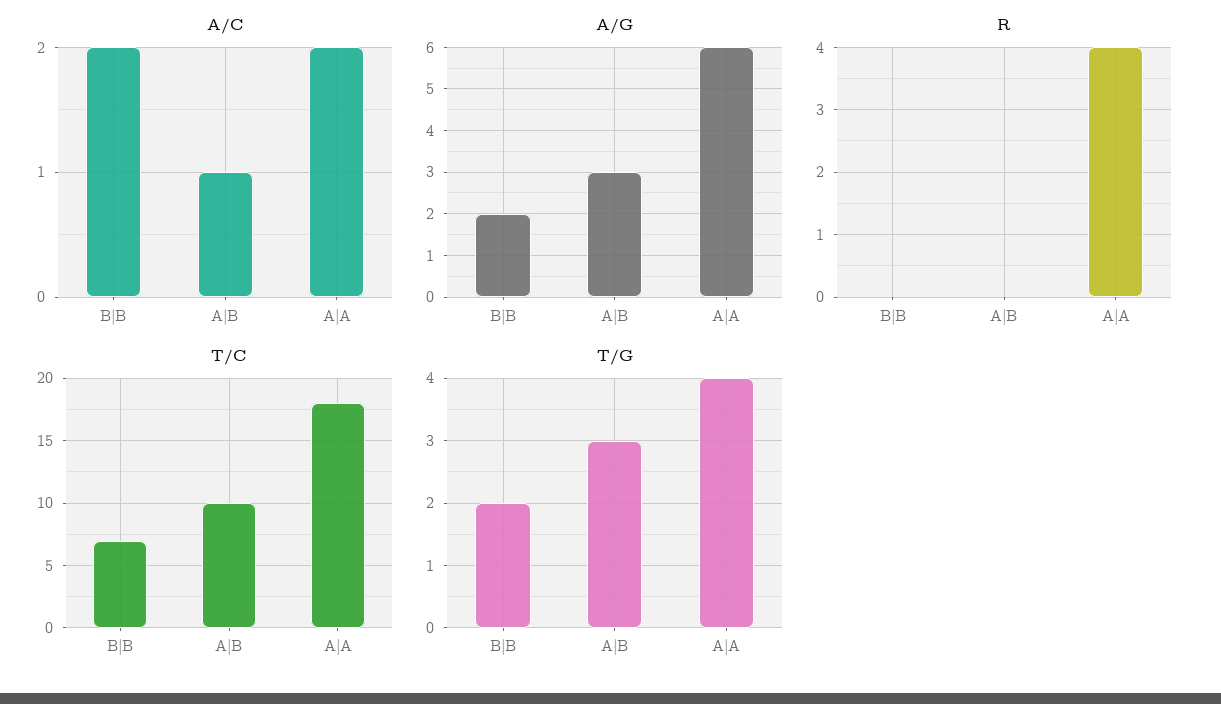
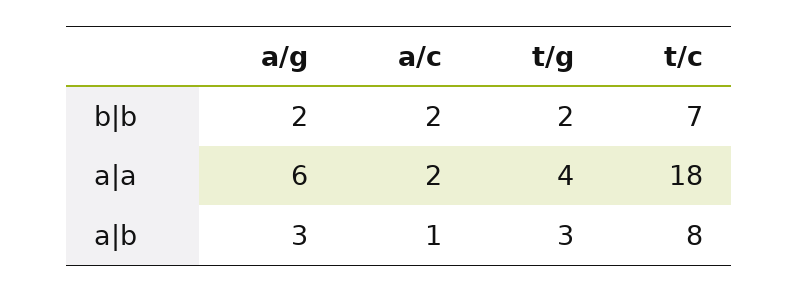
R, B|B: 0 -> none
R, A|B: 0 -> none
R, A|A: 4 -> none
T/C, A|B: 10 -> 8

